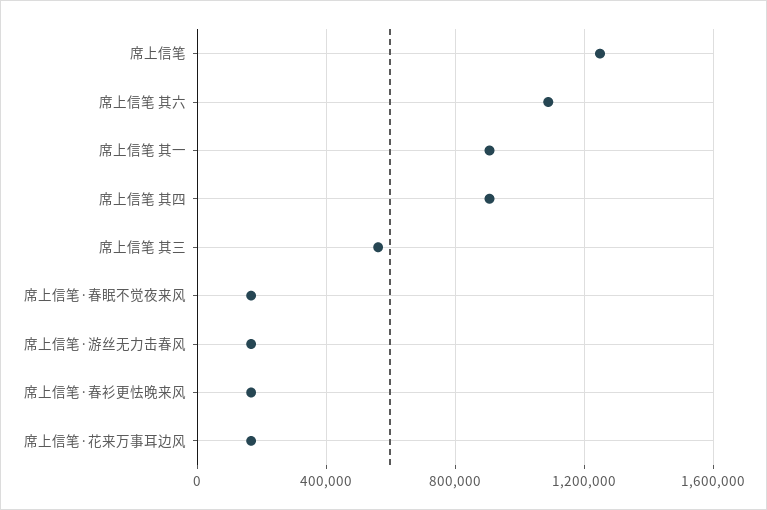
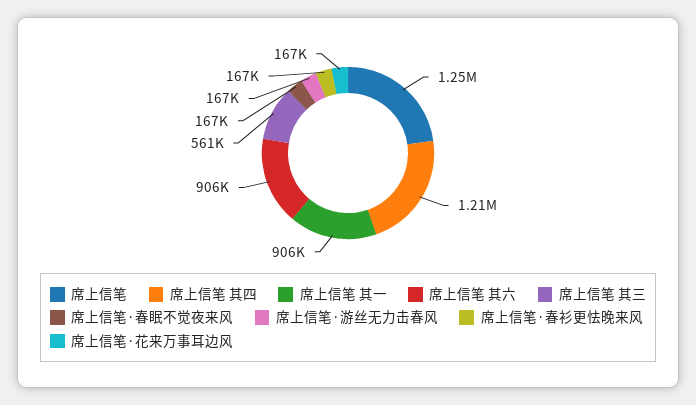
席上信笔 其六: 1100000 -> 906000
席上信笔 其四: 900000 -> 1210000

